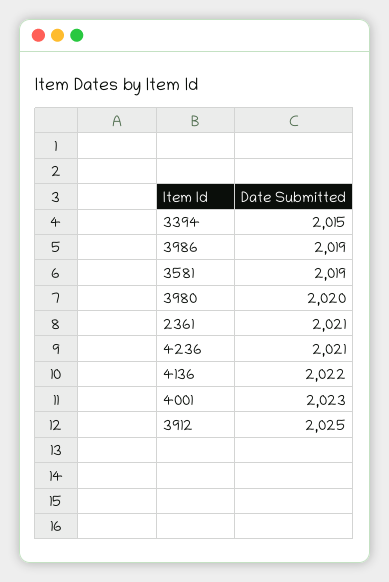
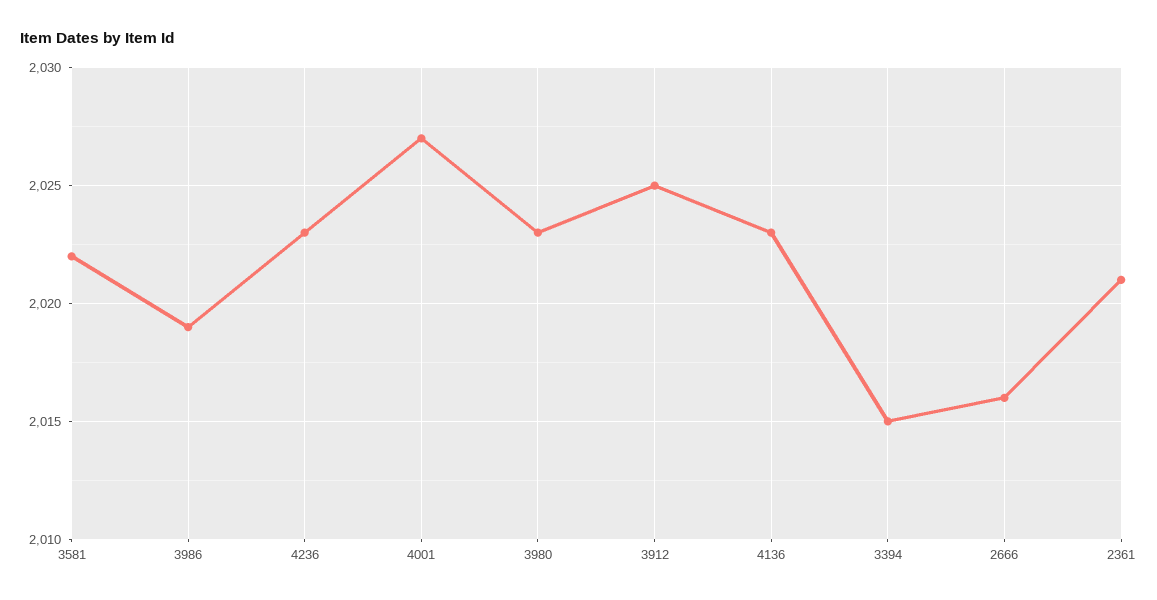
3581: 2019 -> 2022
3980: 2020 -> 2023
4236: 2021 -> 2023
4136: 2022 -> 2023
4001: 2023 -> 2027
2666: none -> 2016

